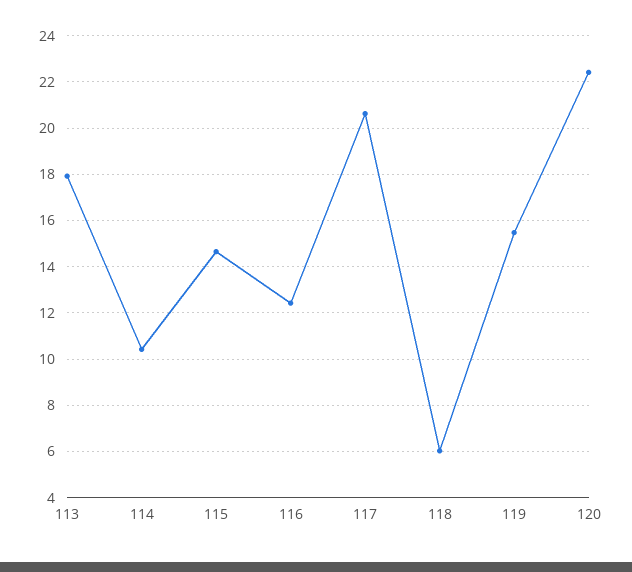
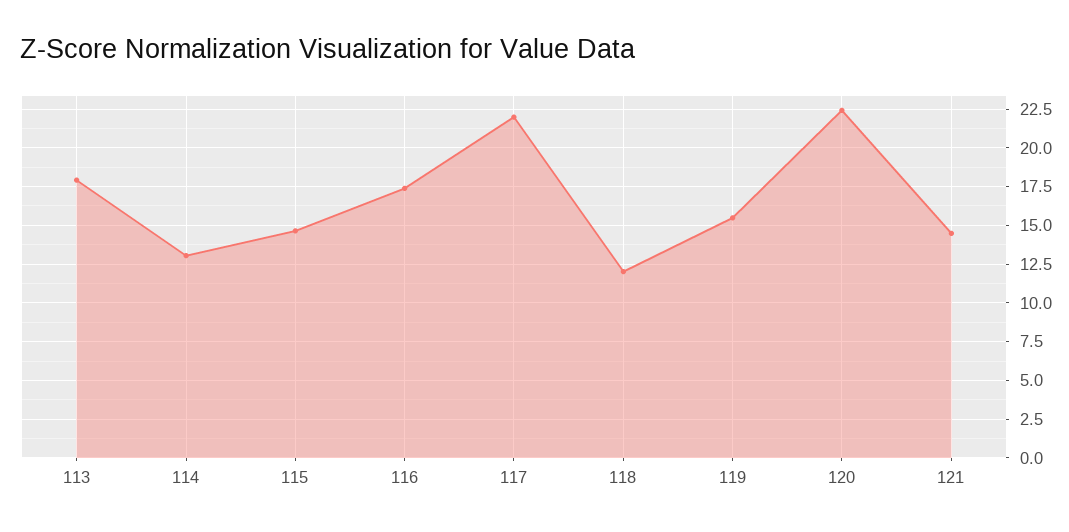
114: 10.5 -> 13
116: 12.5 -> 17.5
117: 20.5 -> 22
118: 6 -> 12
121: none -> 14.5

